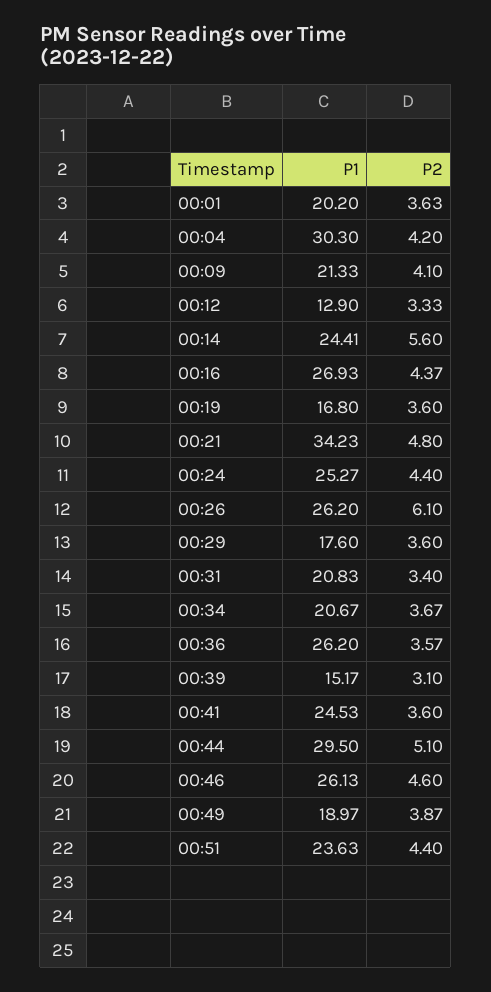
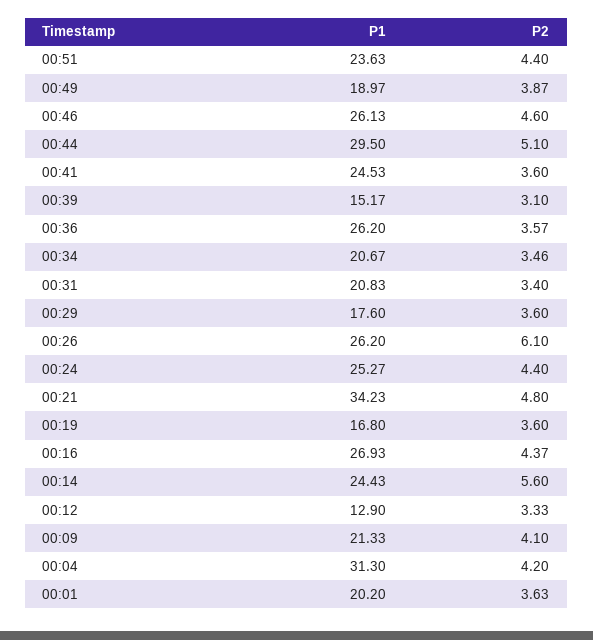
P1, 00:04: 30.3 -> 31.3
P1, 00:14: 24.41 -> 24.43
P2, 00:34: 3.67 -> 3.46

